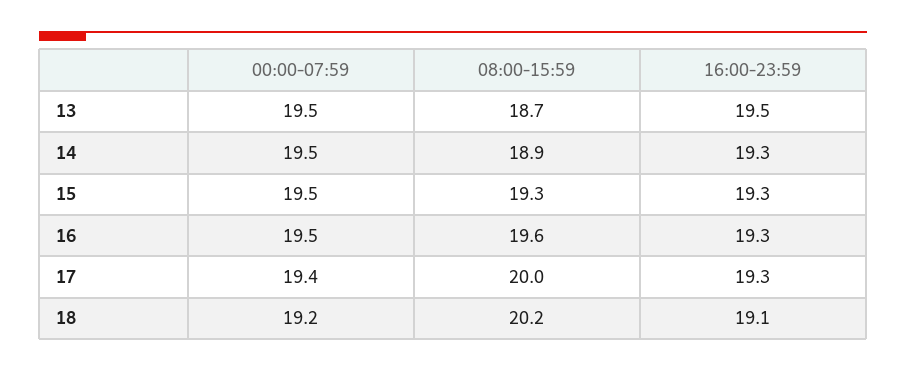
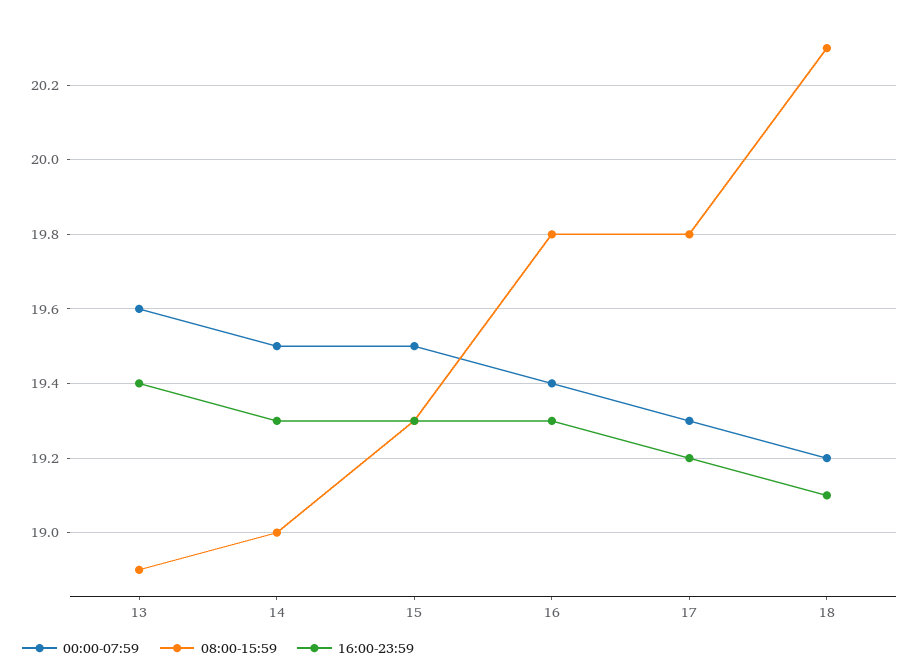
00:00-07:59, 13: 19.5 -> 19.6
08:00-15:59, 13: 18.7 -> 18.9
16:00-23:59, 13: 19.5 -> 19.4
08:00-15:59, 14: 18.9 -> 19
00:00-07:59, 16: 19.5 -> 19.4
08:00-15:59, 16: 19.6 -> 19.8
00:00-07:59, 17: 19.4 -> 19.3
08:00-15:59, 17: 20 -> 19.8
16:00-23:59, 17: 19.3 -> 19.2
08:00-15:59, 18: 20.2 -> 20.3

